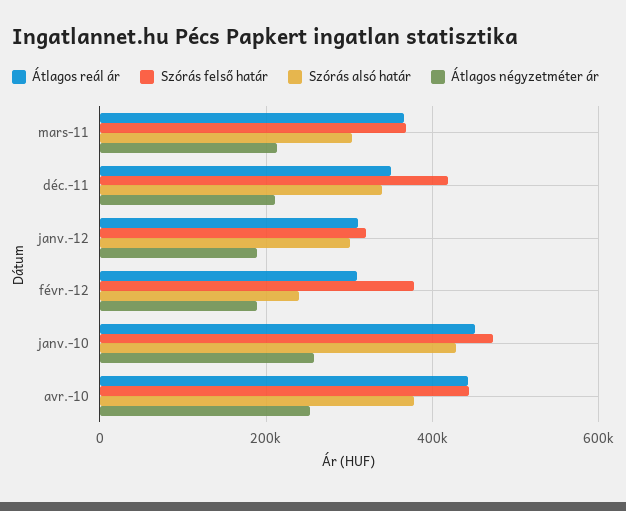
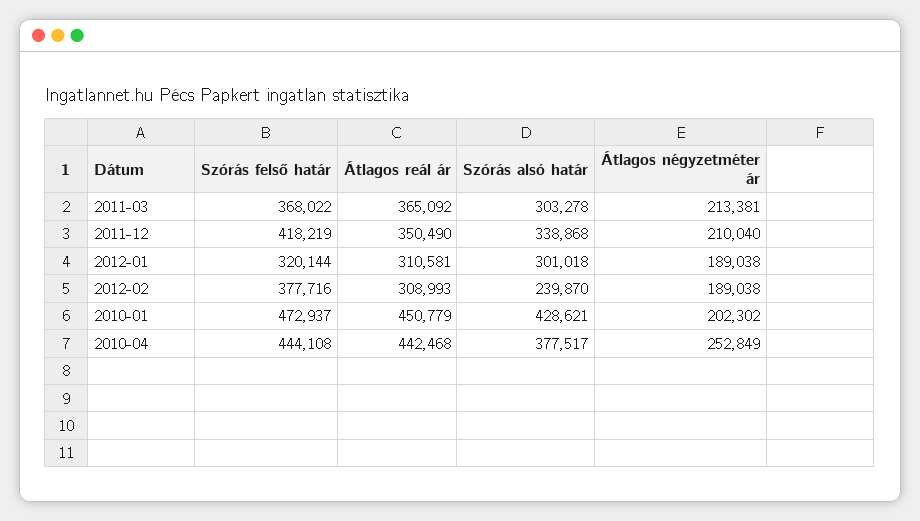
Átlagos négyzetméter ár, janv.-10: 260000 -> 202302

